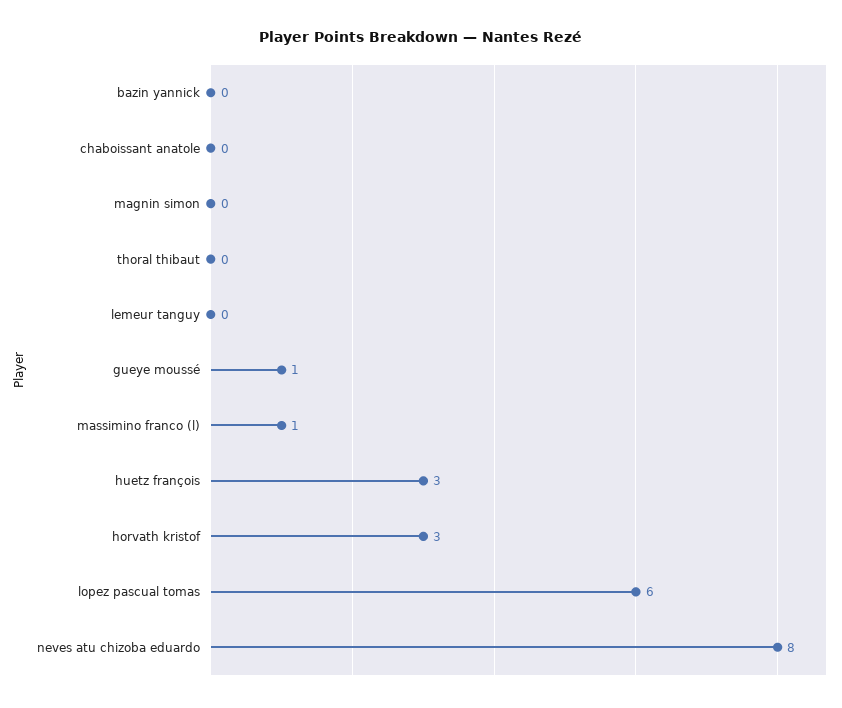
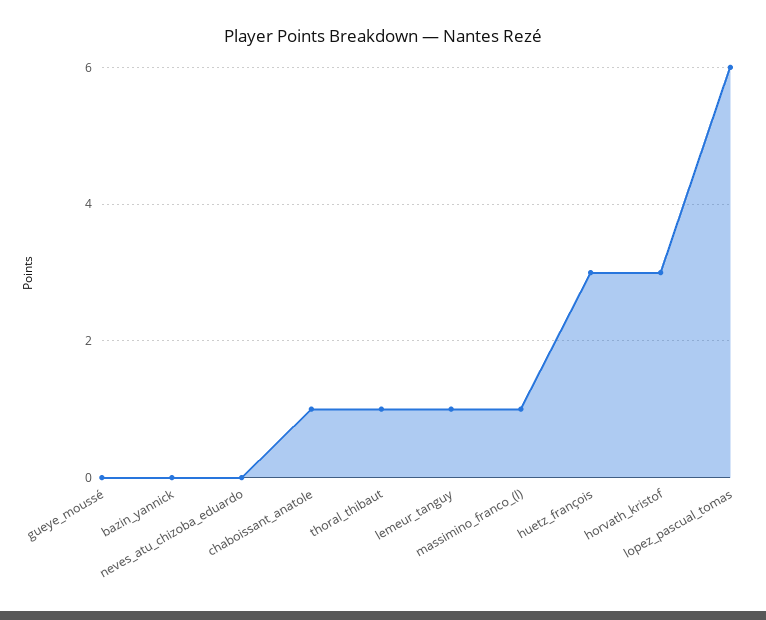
chaboissant anatole: 0 -> 1
magnin simon: 0 -> none
thoral thibaut: 0 -> 1
lemeur tanguy: 0 -> 1
gueye moussé: 1 -> 0
neves atu chizoba eduardo: 8 -> 0

